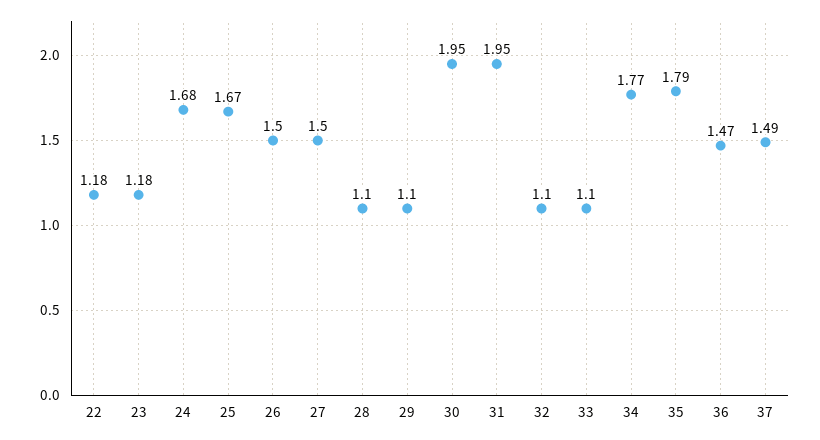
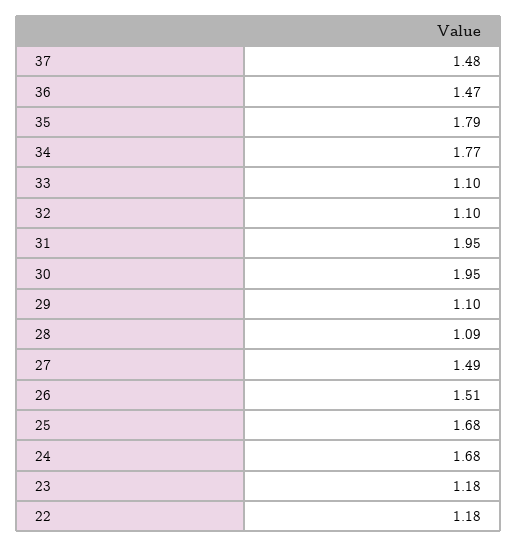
25: 1.67 -> 1.68
26: 1.5 -> 1.51
27: 1.5 -> 1.49
28: 1.1 -> 1.09
37: 1.49 -> 1.48

